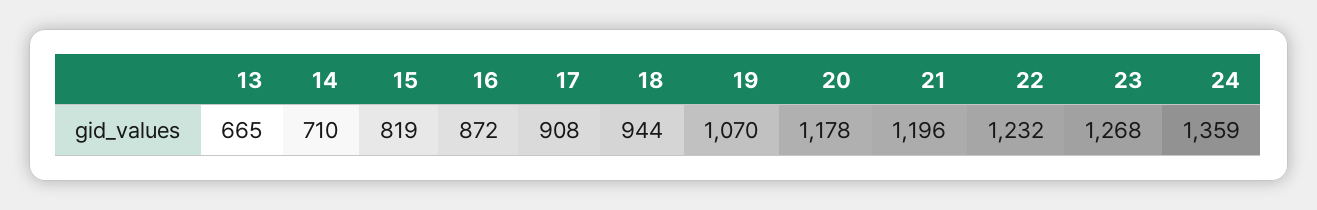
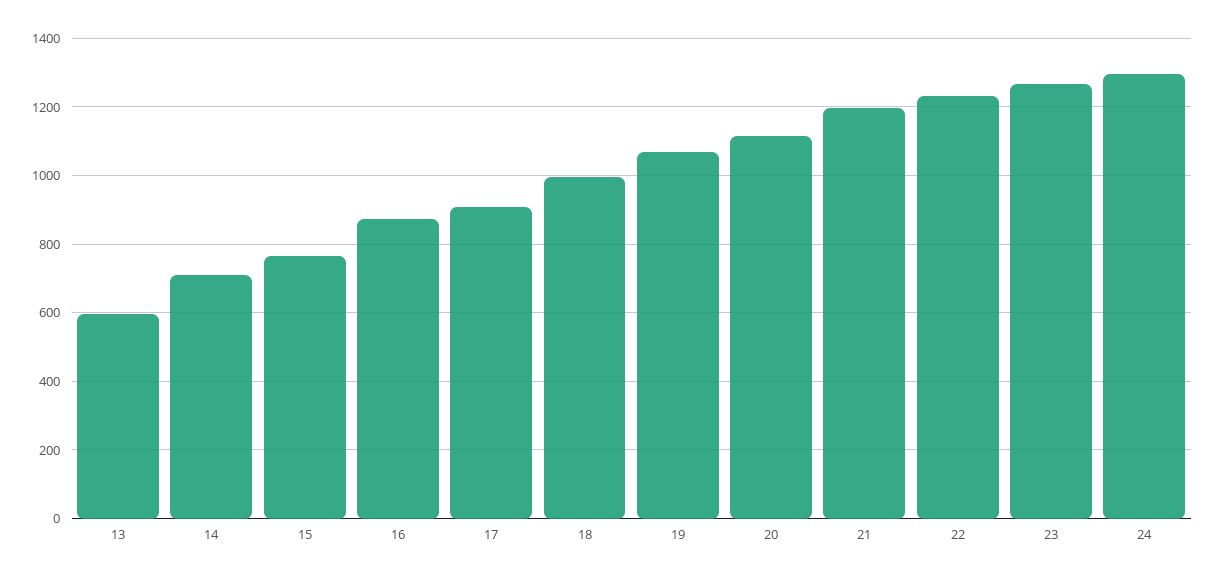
13: 665 -> 600
15: 819 -> 760
18: 944 -> 1000
20: 1178 -> 1120
24: 1359 -> 1300

